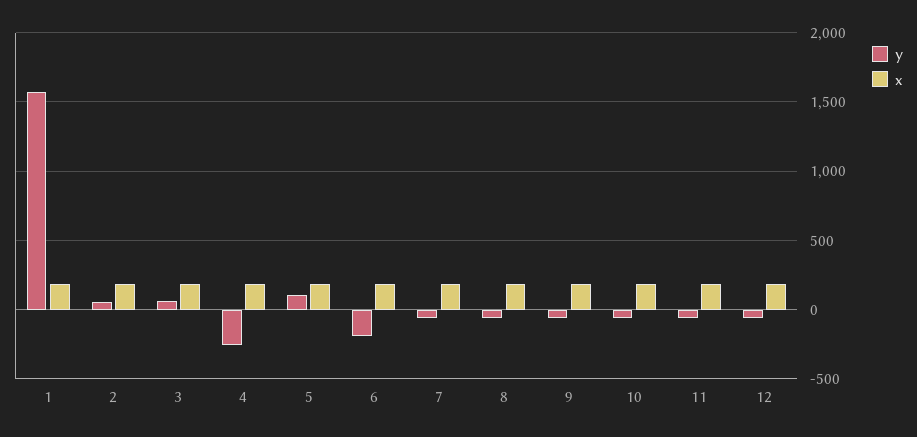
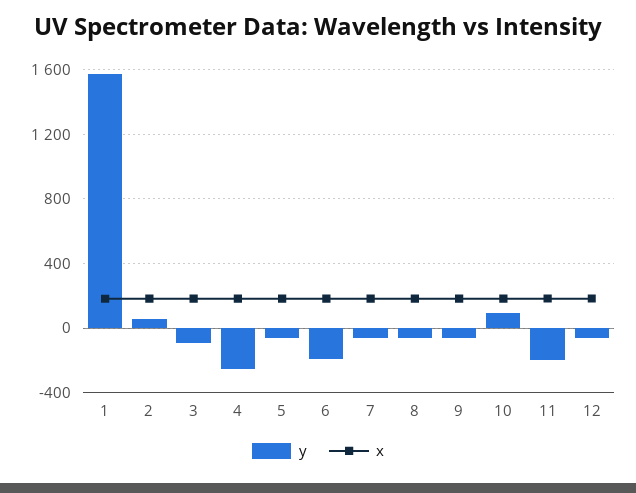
y, 3: 50 -> -100
y, 5: 100 -> -50
y, 10: -50 -> 100
y, 11: -50 -> -200

